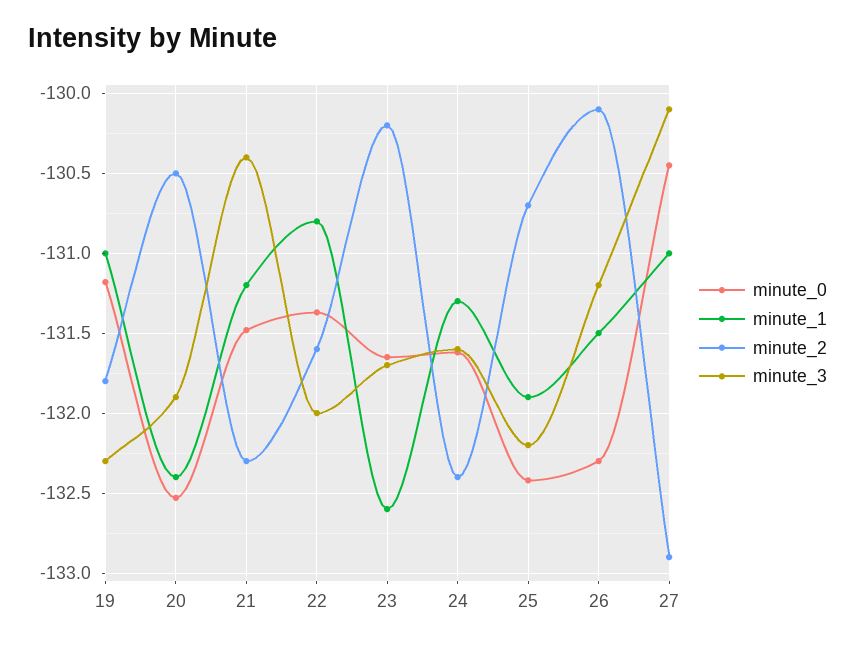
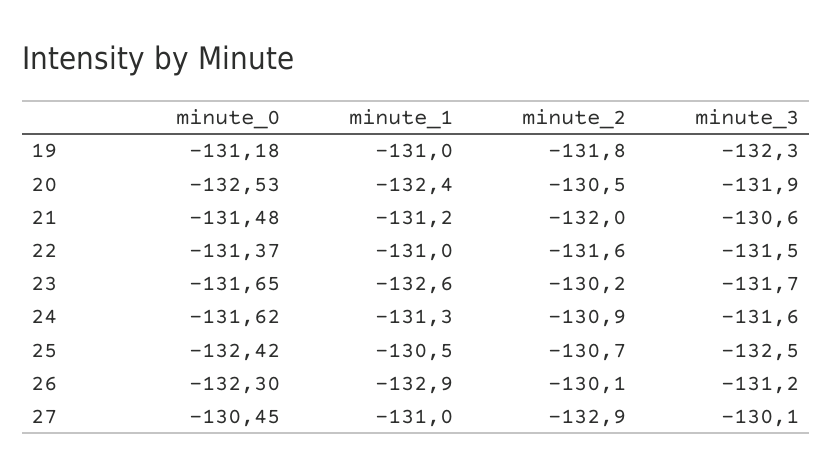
minute_2, 21: -132.3 -> -132
minute_3, 21: -130.4 -> -130.6
minute_1, 22: -130.8 -> -131
minute_3, 22: -132 -> -131.5
minute_2, 24: -132.4 -> -130.9
minute_1, 25: -131.9 -> -130.5
minute_3, 25: -132.2 -> -132.5
minute_1, 26: -131.5 -> -132.9

